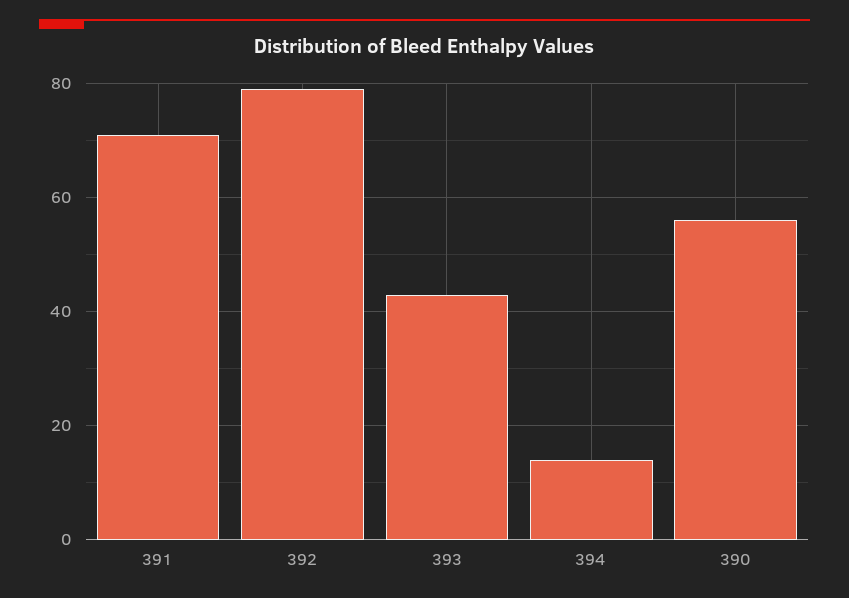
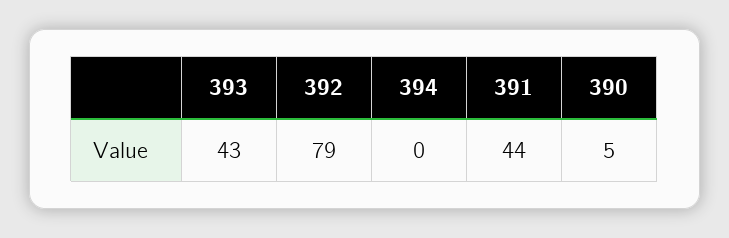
391: 70 -> 44
394: 15 -> 0
390: 55 -> 5

